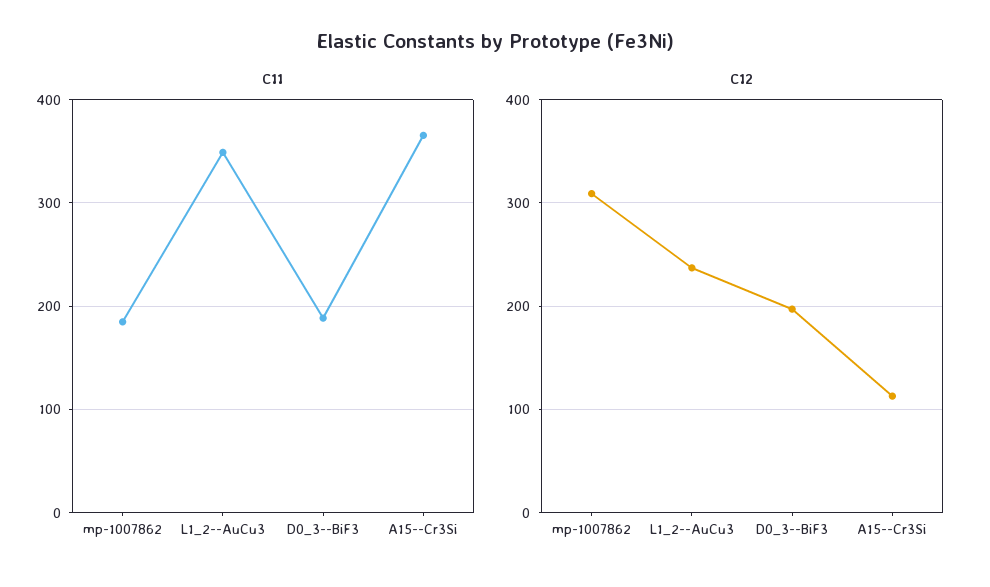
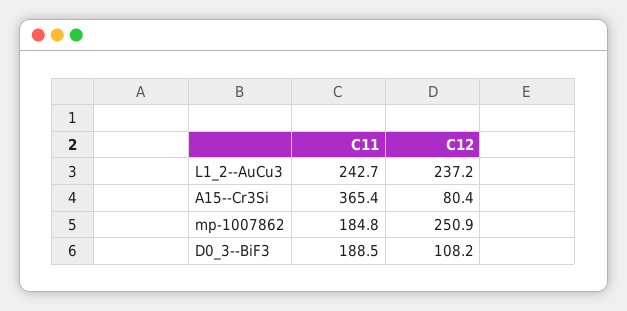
C11, L1_2--AuCu3: 350 -> 242.7
C12, mp-1007862: 310 -> 250.9
C12, D0_3--BiF3: 200 -> 108.2
C12, A15--Cr3Si: 110 -> 80.4

